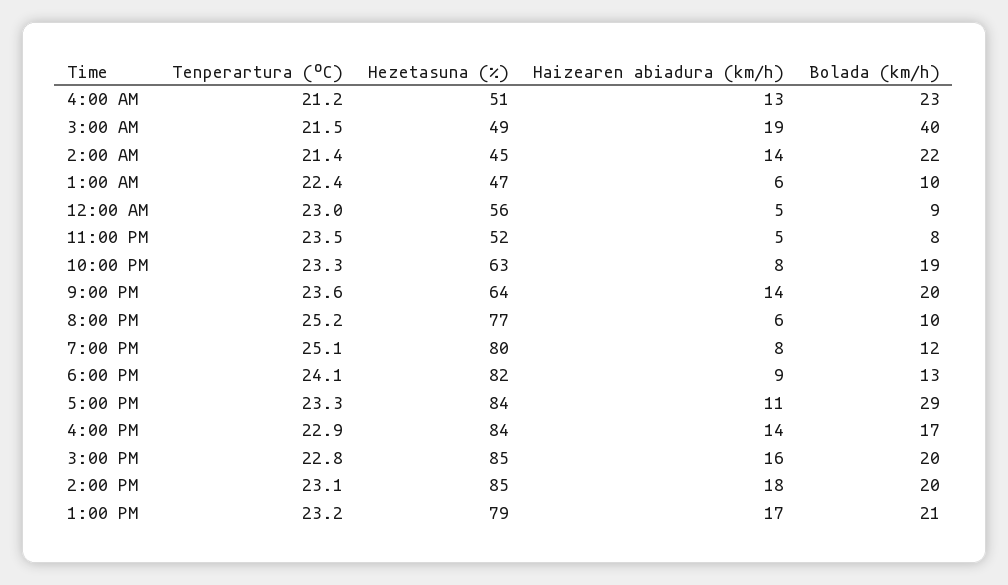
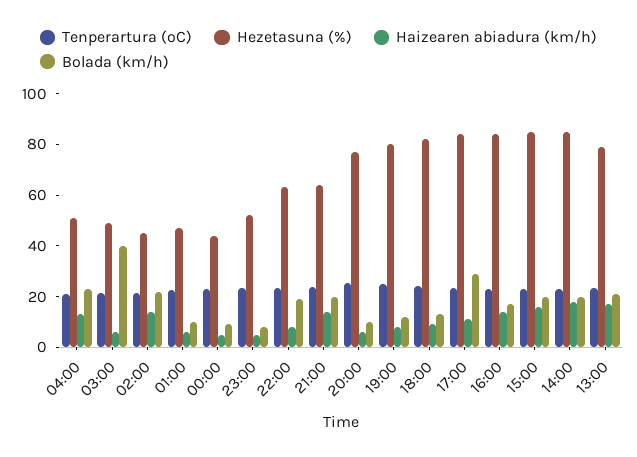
Haizearen abiadura (km/h), 3:00 AM: 19 -> 5
Hezetasuna (%), 12:00 AM: 56 -> 45

